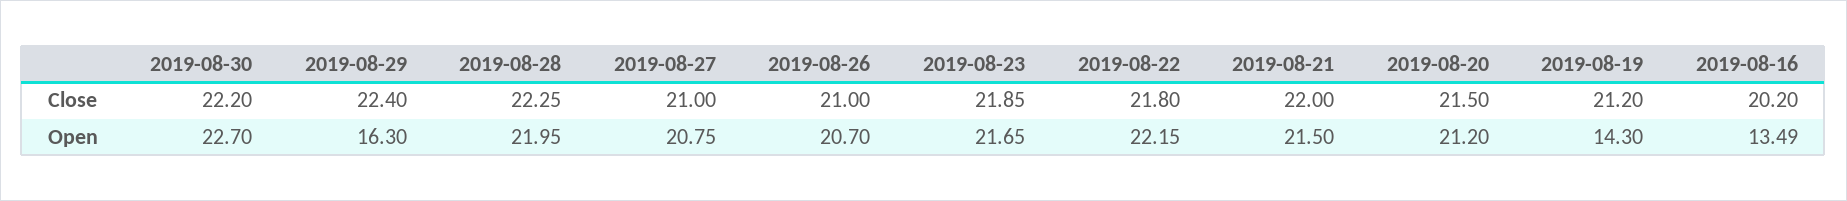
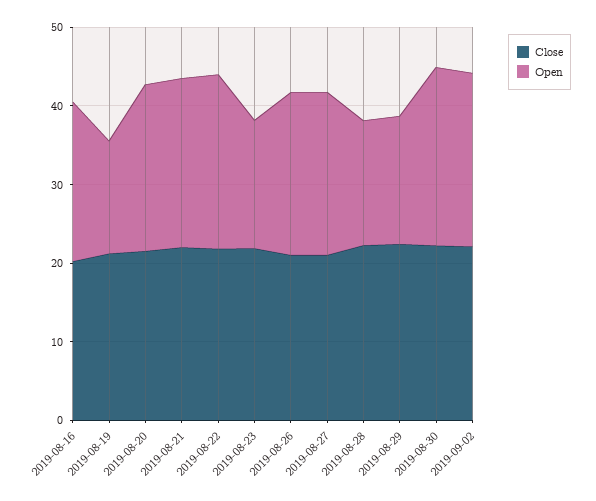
Open, 2019-08-28: 21.95 -> 16
Open, 2019-08-23: 21.65 -> 16
Open, 2019-08-16: 13.49 -> 20
Close, 2019-09-02: none -> 22
Open, 2019-09-02: none -> 22

